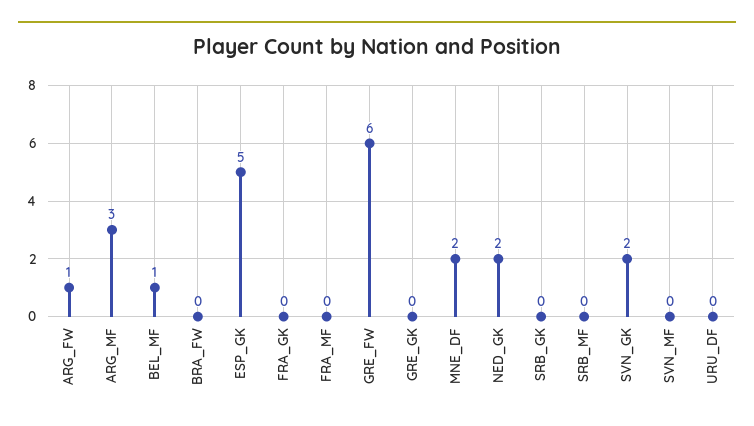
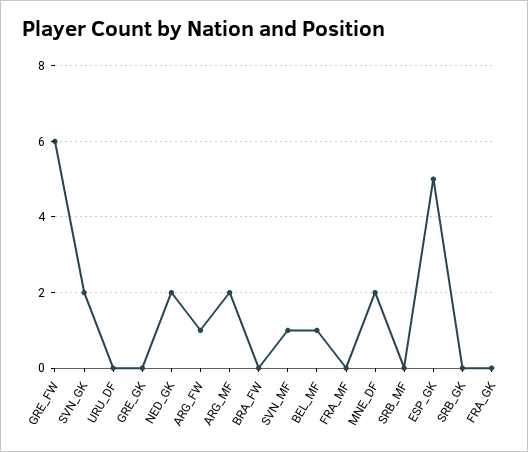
ARG_MF: 3 -> 2
SVN_MF: 0 -> 1

